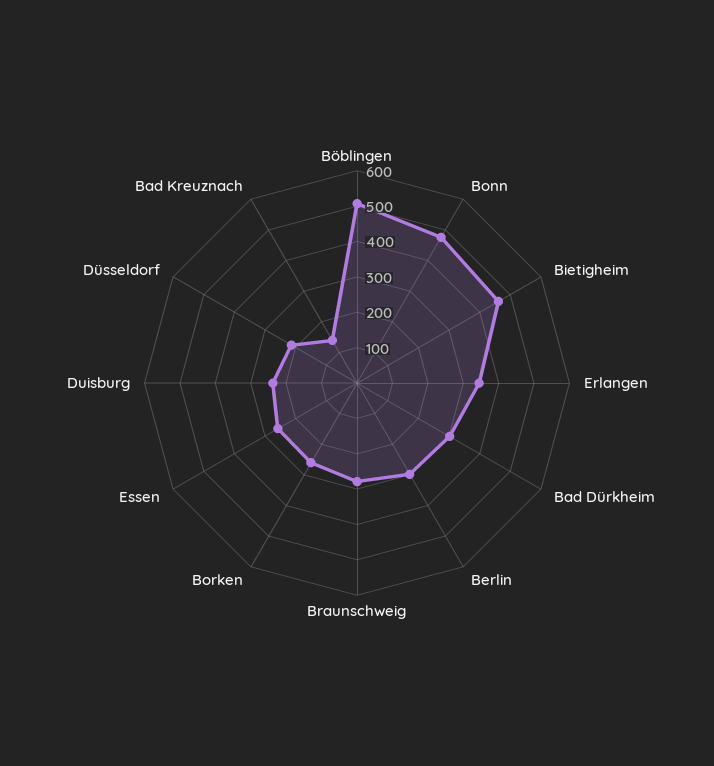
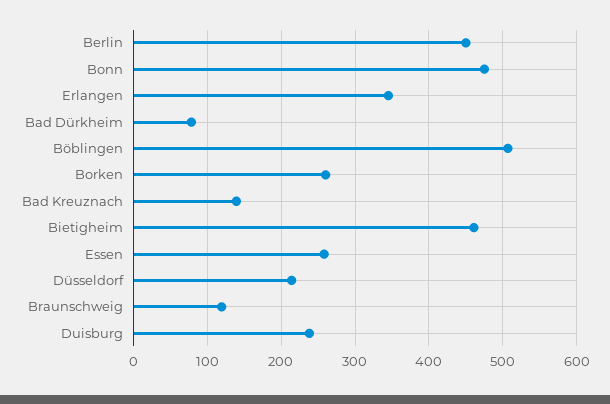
Bad Dürkheim: 300 -> 80
Berlin: 300 -> 450
Braunschweig: 275 -> 120

